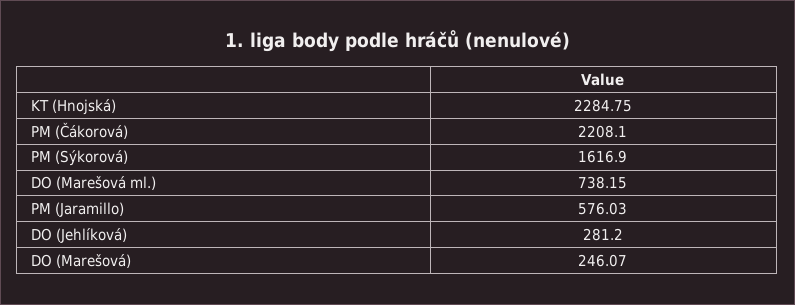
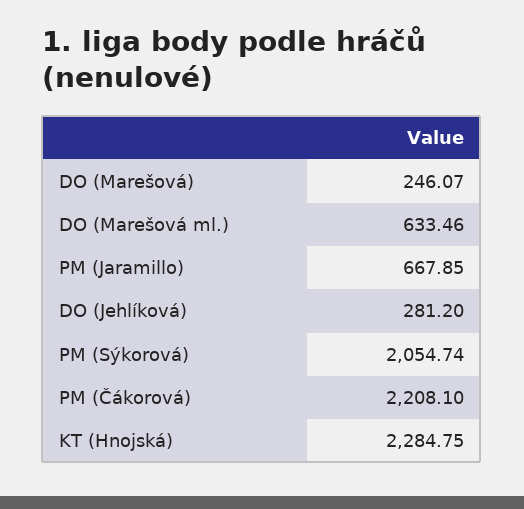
PM (Sýkorová): 1616.9 -> 2054.74
DO (Marešová ml.): 738.15 -> 633.46
PM (Jaramillo): 576.03 -> 667.85

